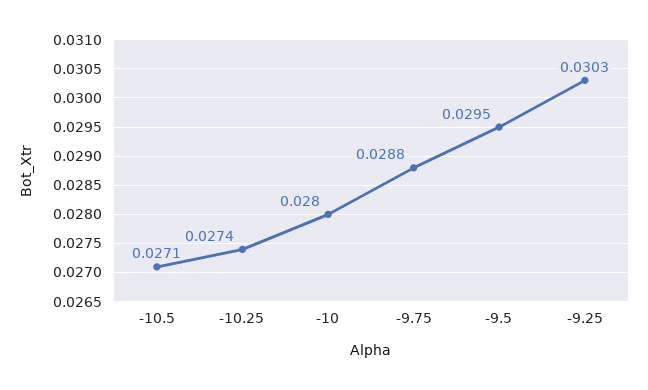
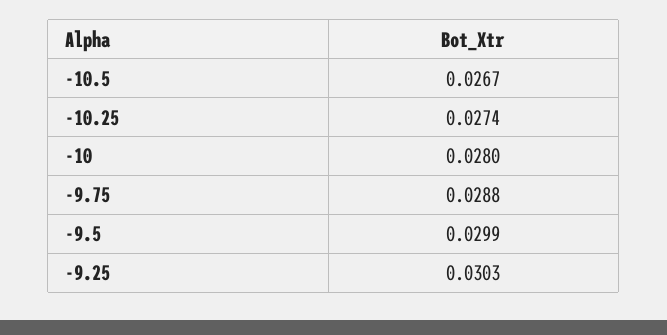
-10.5: 0.0271 -> 0.0267
-9.5: 0.0295 -> 0.0299

